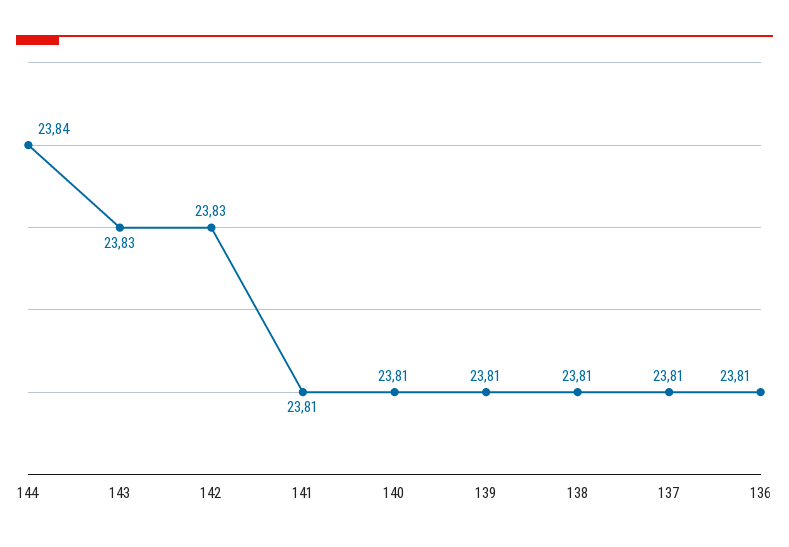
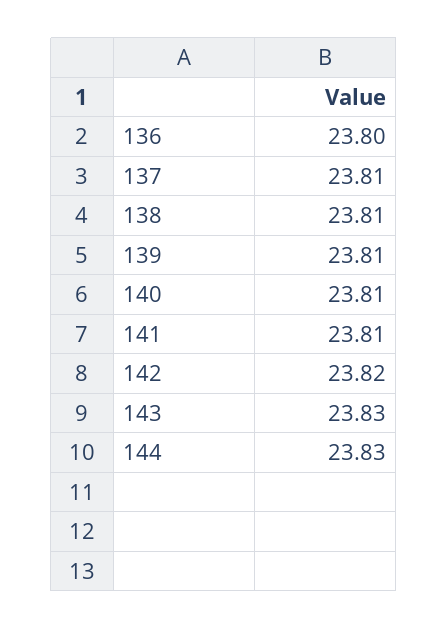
144: 23.84 -> 23.83
142: 23.83 -> 23.82
136: 23.81 -> 23.8

